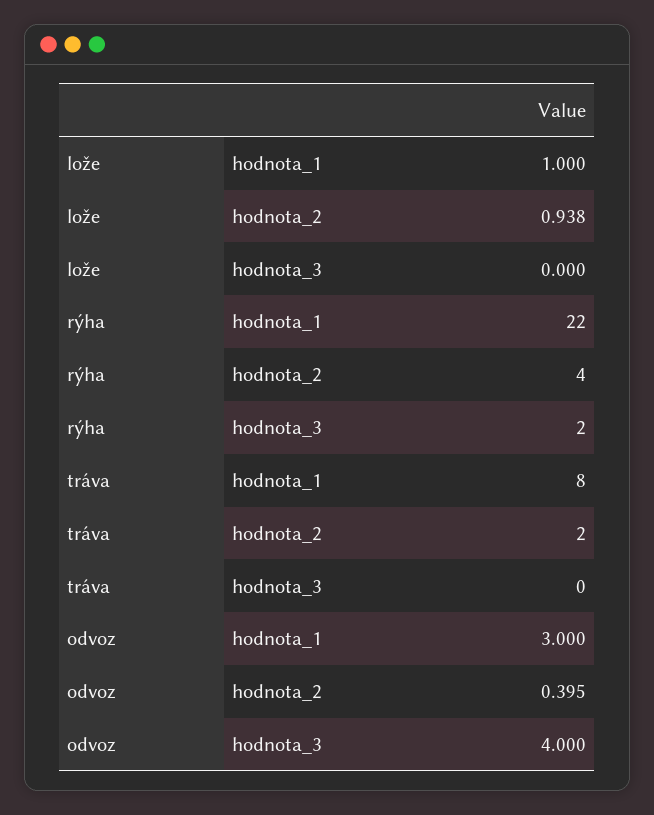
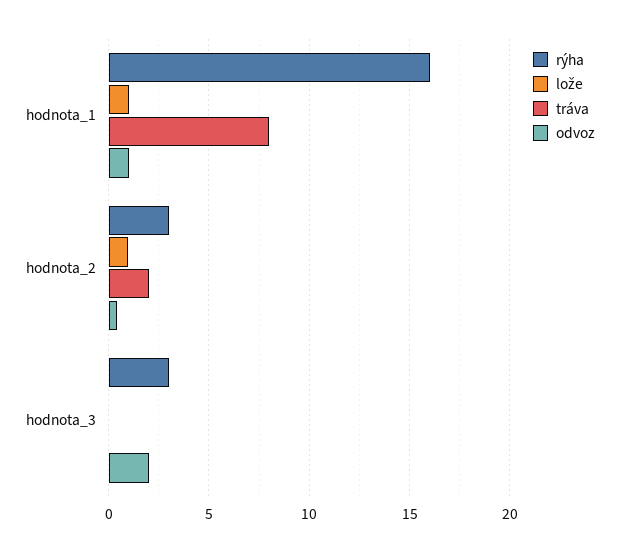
rýha, hodnota_1: 22 -> 16
rýha, hodnota_2: 4 -> 3
rýha, hodnota_3: 2 -> 3
odvoz, hodnota_1: 3 -> 1
odvoz, hodnota_3: 4 -> 2

